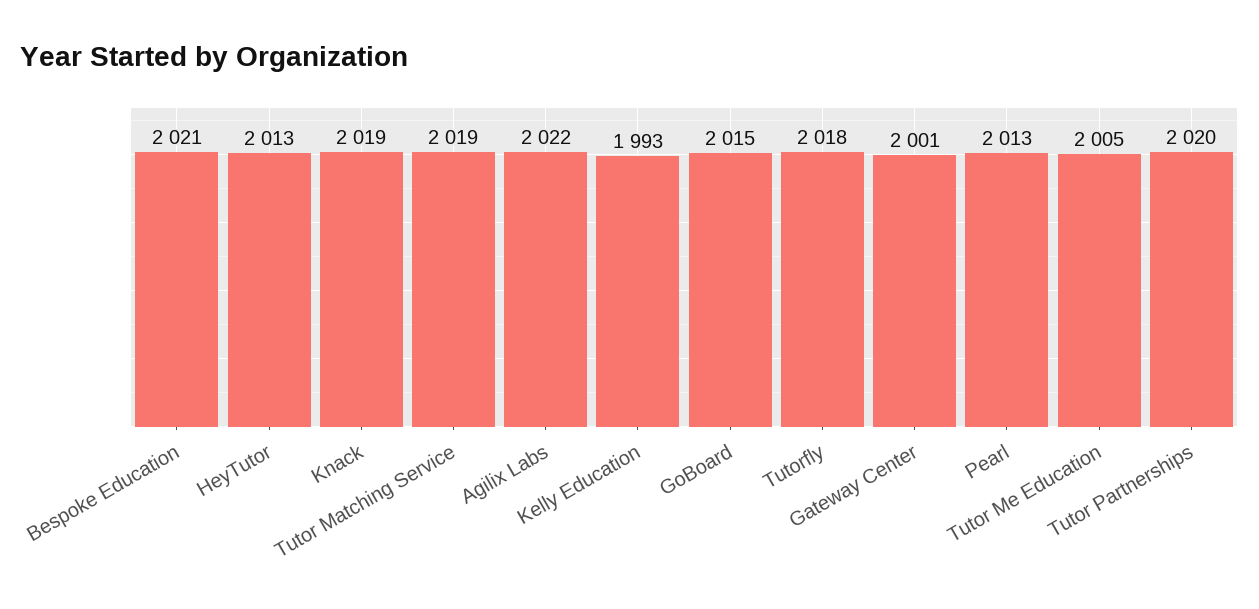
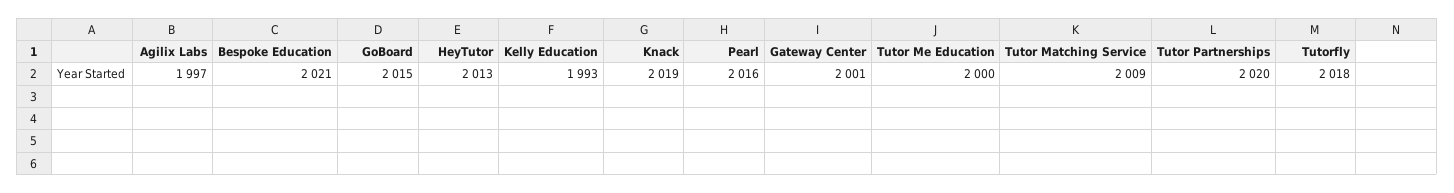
Tutor Matching Service: 2019 -> 2009
Agilix Labs: 2022 -> 1997
Pearl: 2013 -> 2016
Tutor Me Education: 2005 -> 2000

